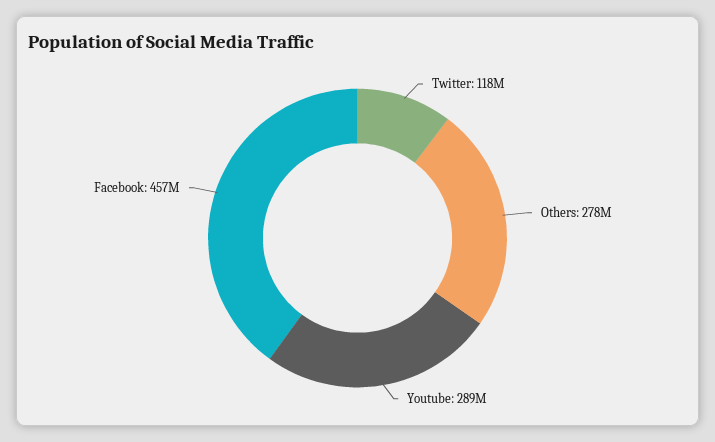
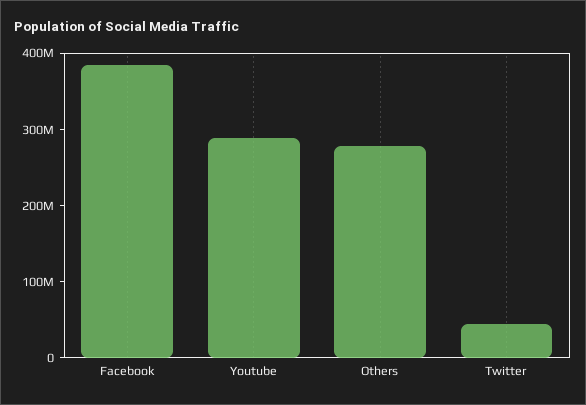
Twitter: 118000000 -> 40000000
Facebook: 457000000 -> 380000000

